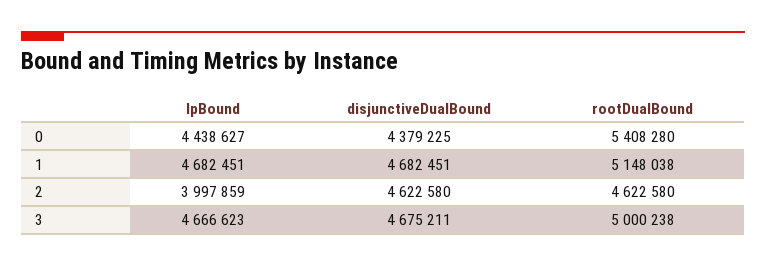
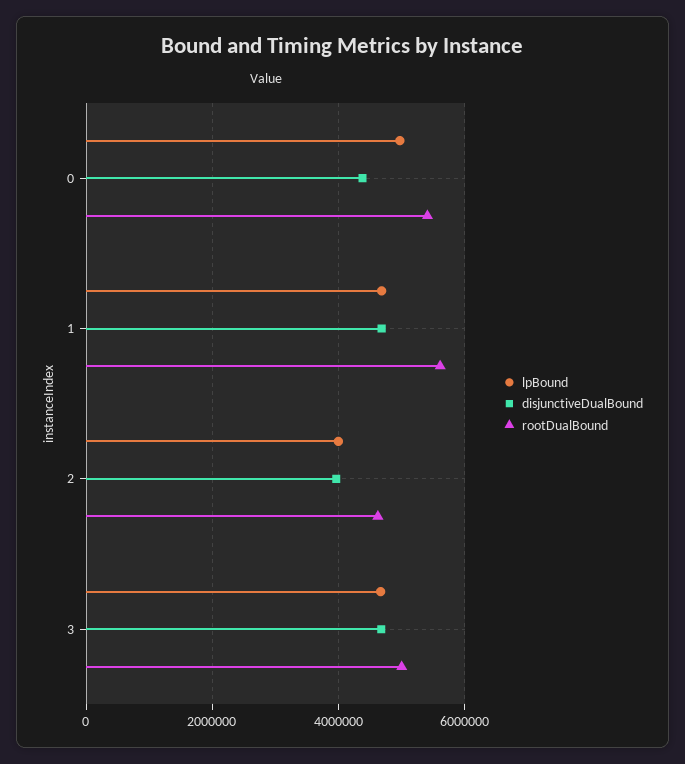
lpBound, 0: 4438627 -> 5000000
rootDualBound, 1: 5148038 -> 5600000
disjunctiveDualBound, 2: 4622580 -> 4000000

